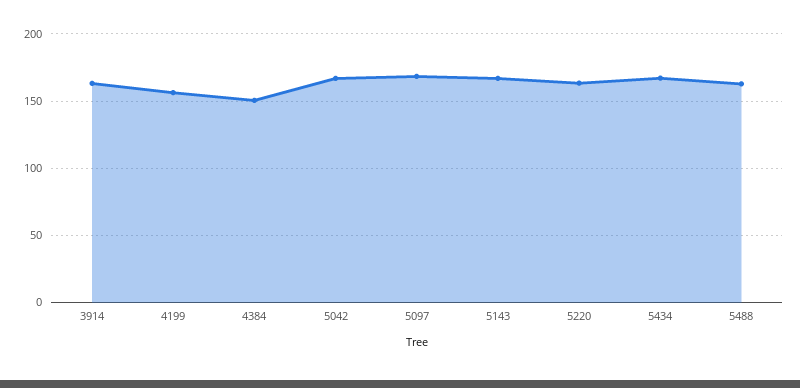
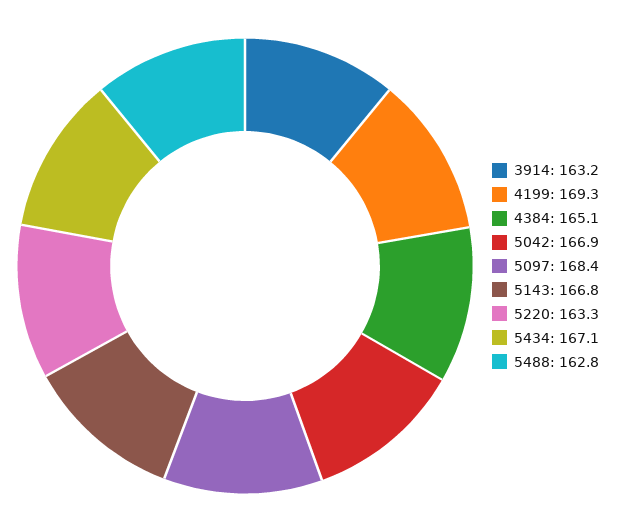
4199: 155 -> 169.3
4384: 150 -> 165.1

